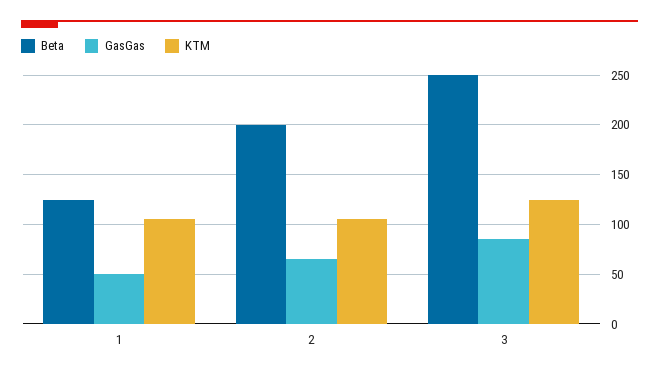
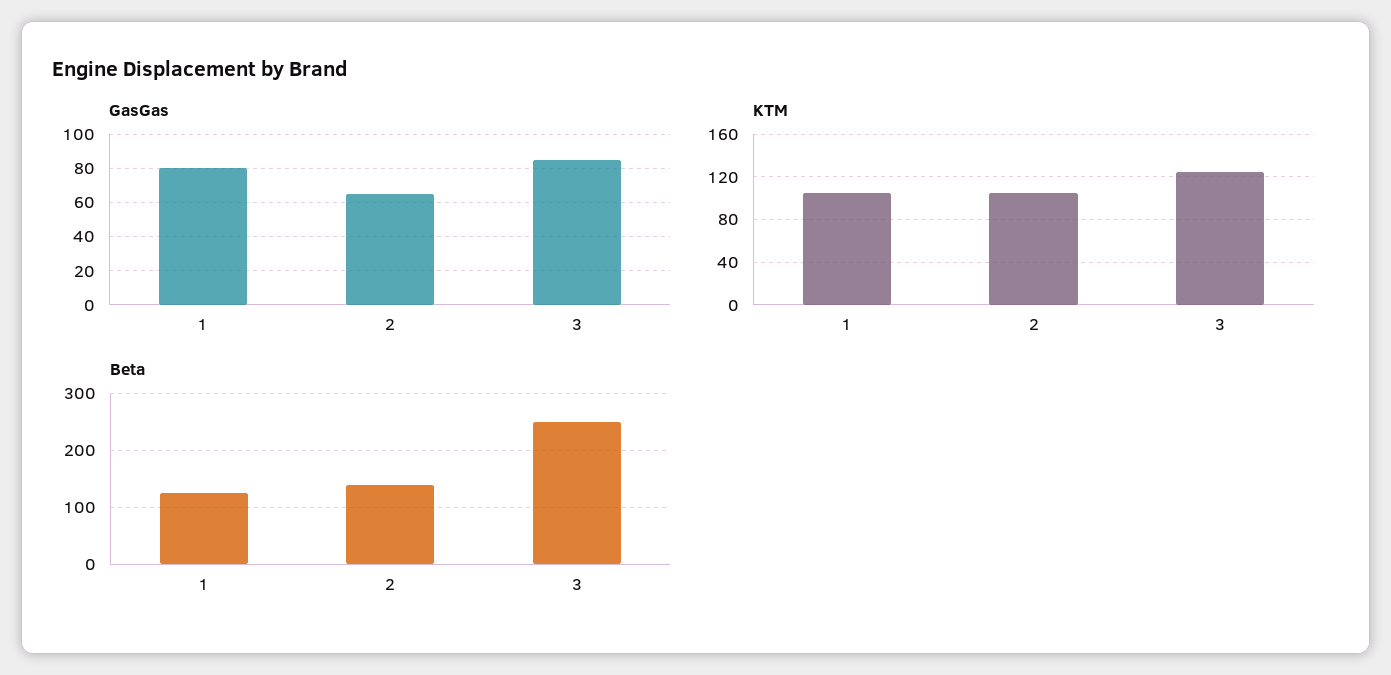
GasGas, 1: 50 -> 80
Beta, 2: 200 -> 140

